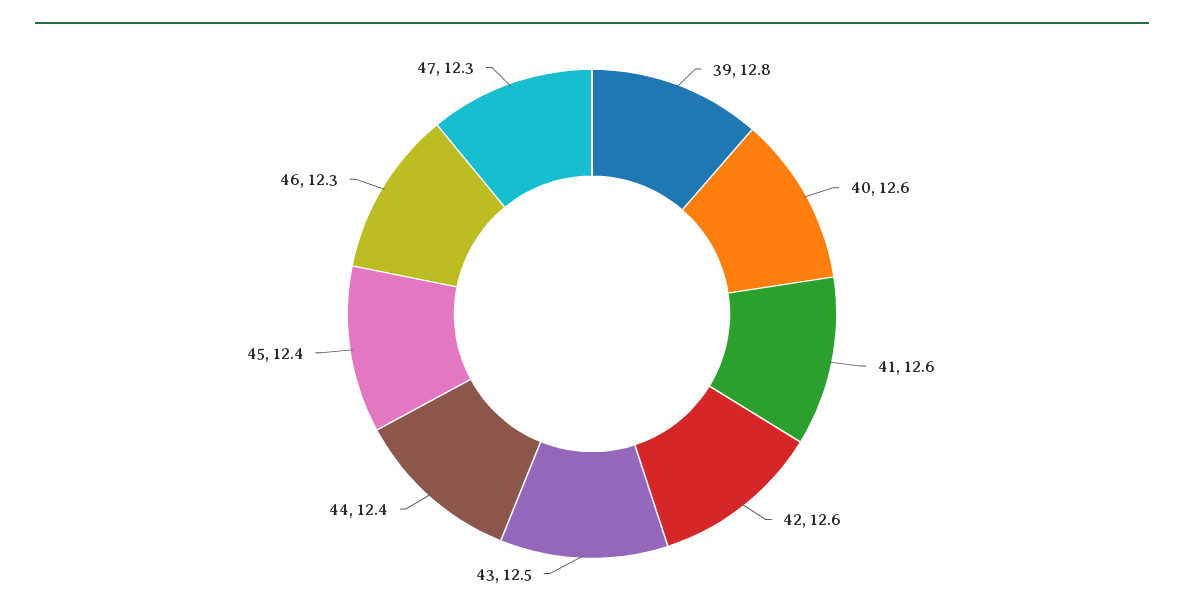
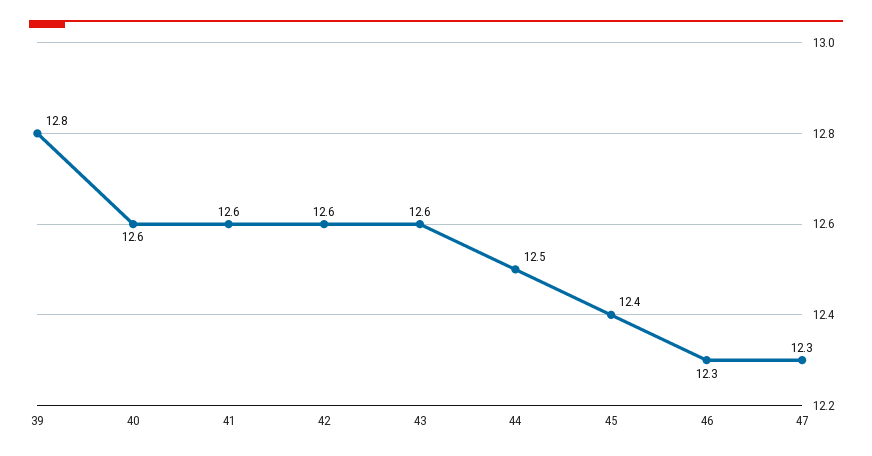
43: 12.5 -> 12.6
44: 12.4 -> 12.5

